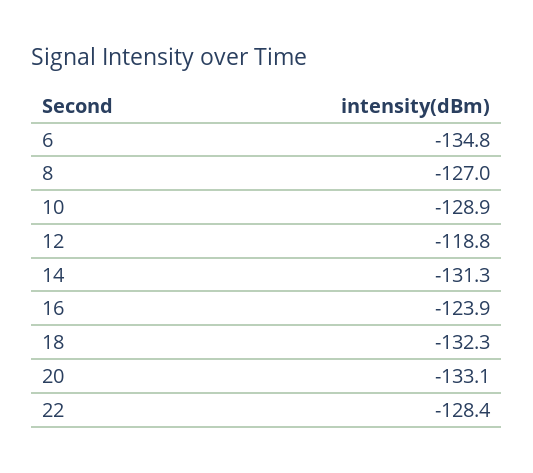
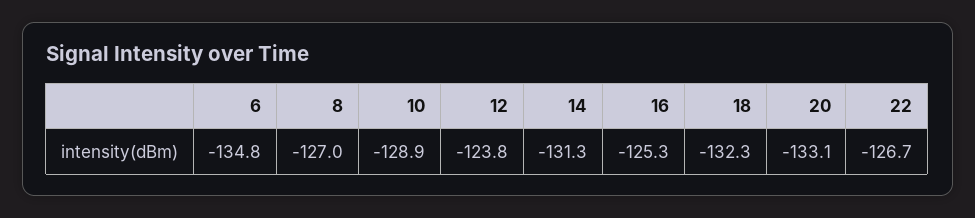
12: -118.8 -> -123.8
16: -123.9 -> -125.3
22: -128.4 -> -126.7

